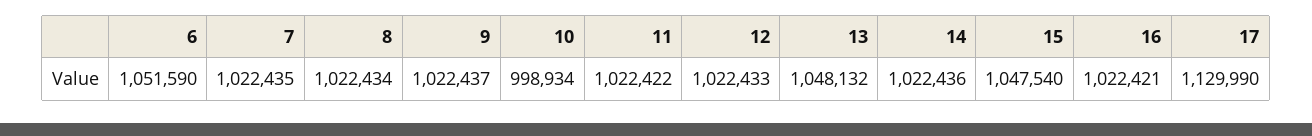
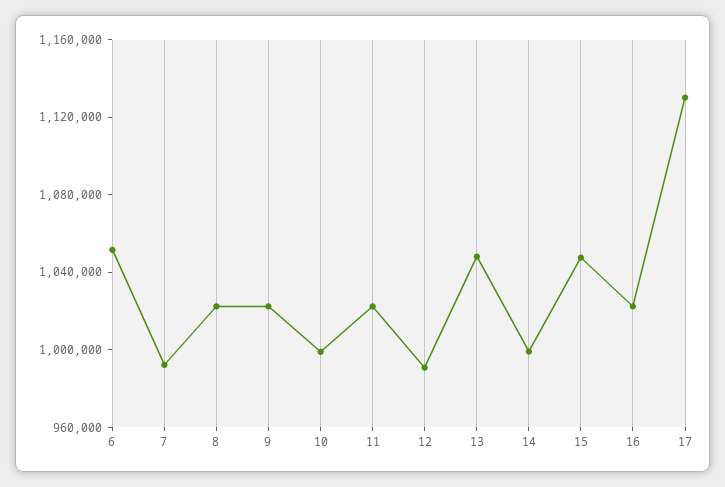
7: 1022435 -> 990000
12: 1022433 -> 990000
14: 1022436 -> 1000000

